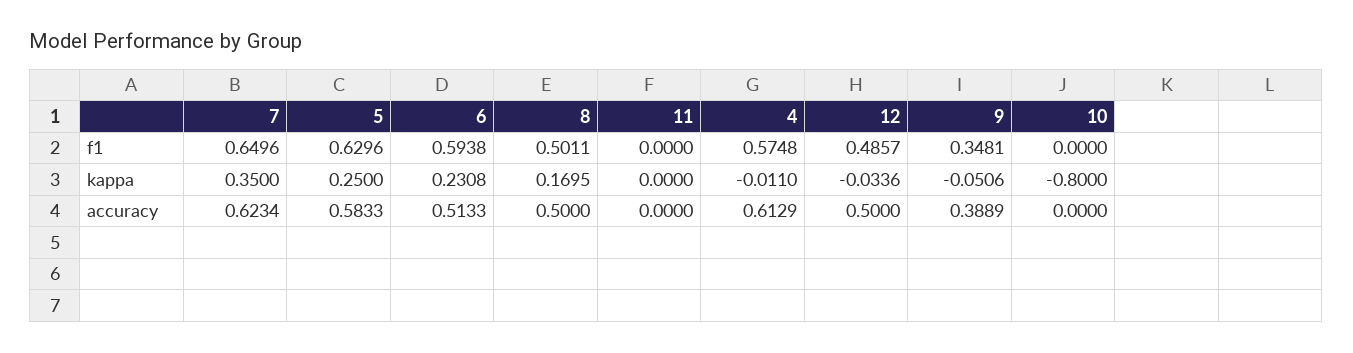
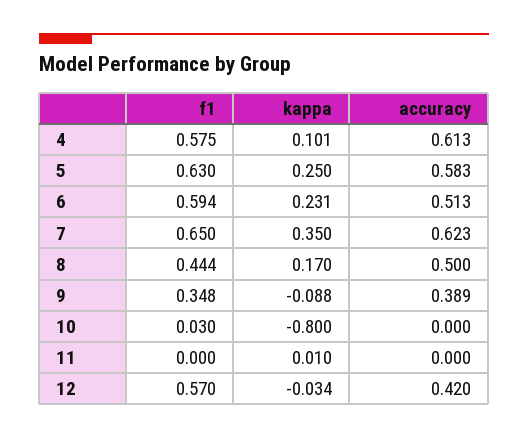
8, f1: 0.5011 -> 0.444
12, f1: 0.4857 -> 0.57
10, f1: 0 -> 0.03
11, kappa: 0 -> 0.01
4, kappa: -0.011 -> 0.101
9, kappa: -0.0506 -> -0.088
12, accuracy: 0.5 -> 0.42

